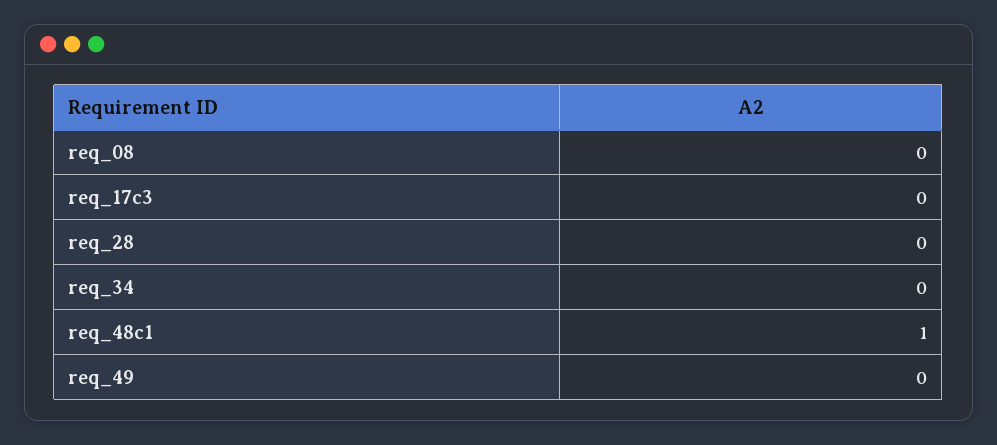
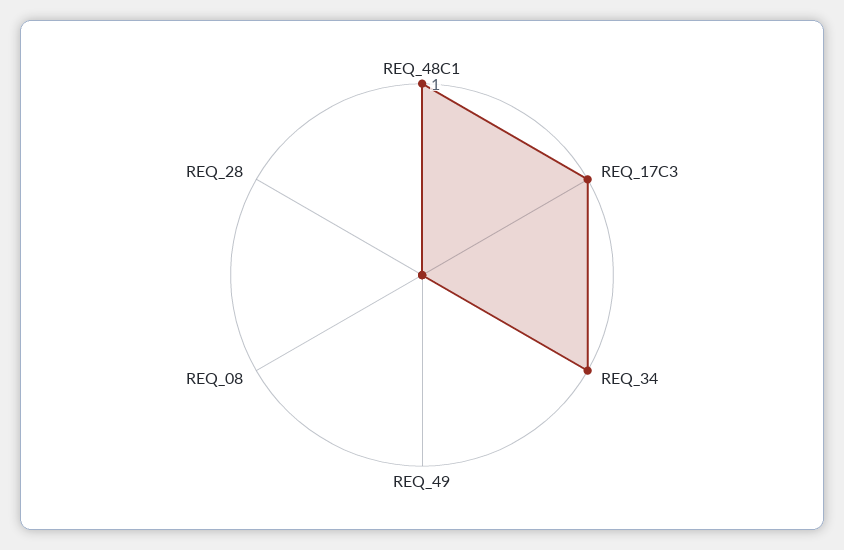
req_17c3: 0 -> 1
req_34: 0 -> 1

